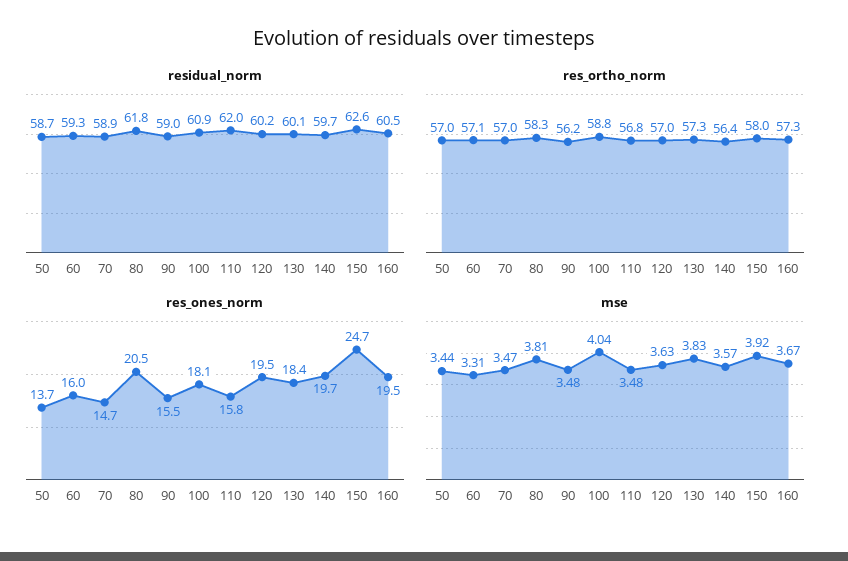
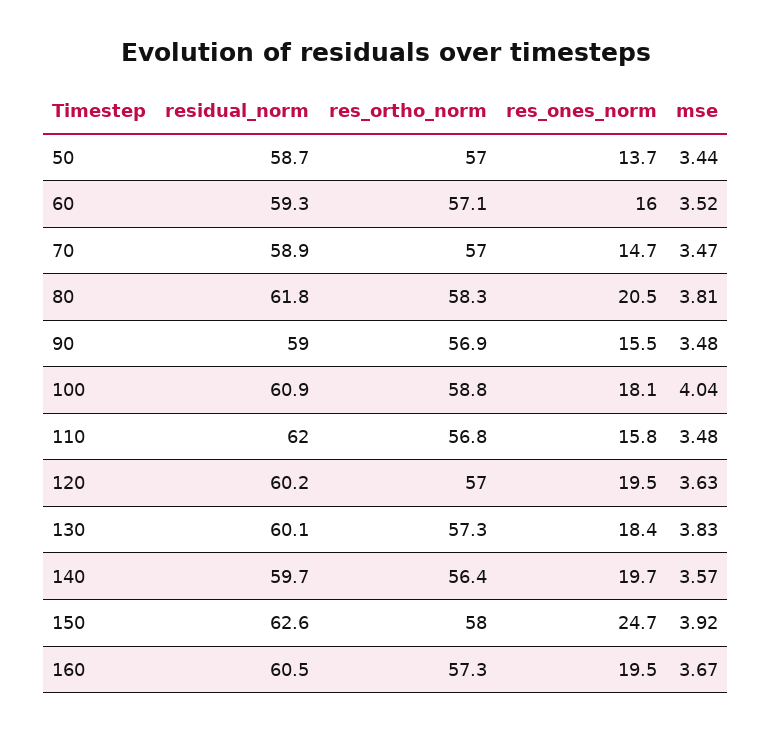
res_ortho_norm, 90: 56.2 -> 56.9
mse, 60: 3.31 -> 3.52

